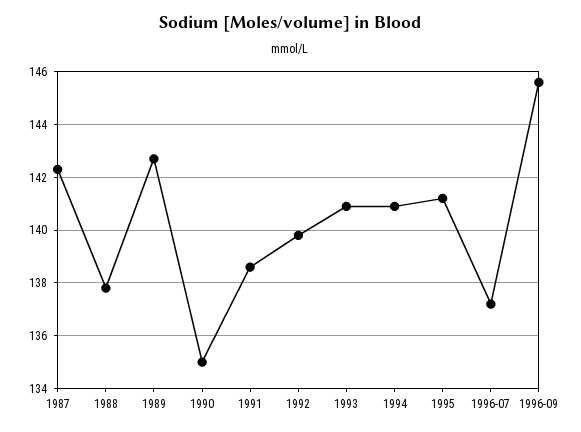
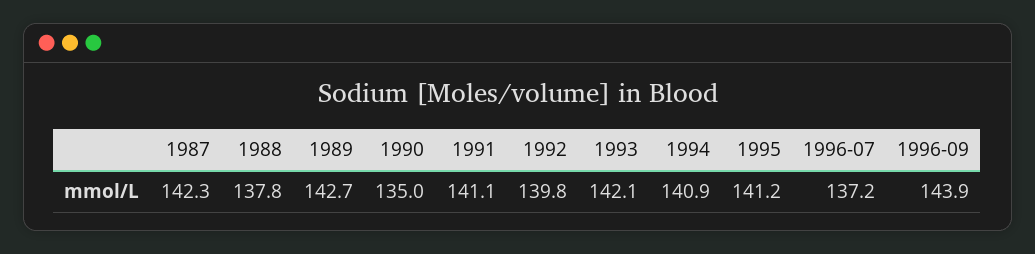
1991: 138.5 -> 141.1
1993: 141 -> 142.1
1996-09: 145.5 -> 143.9

